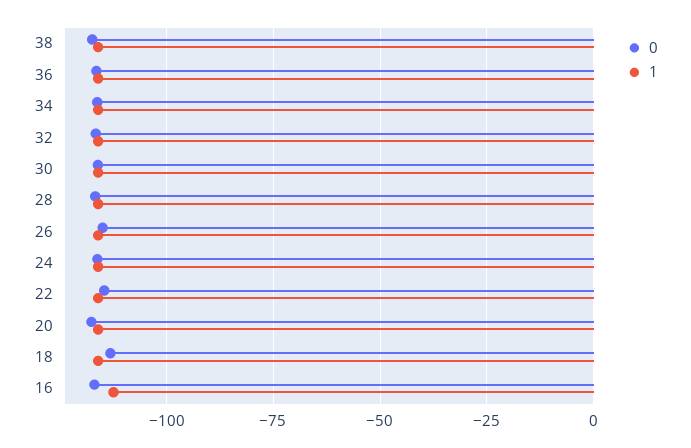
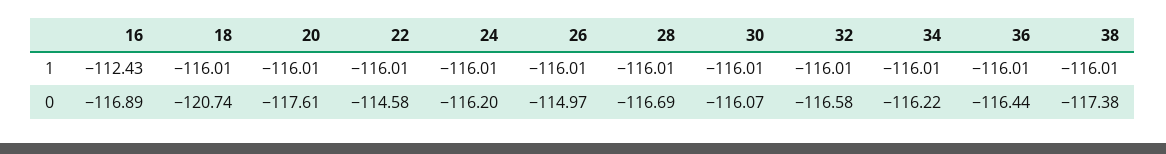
0, 18: -112.5 -> -120.74

